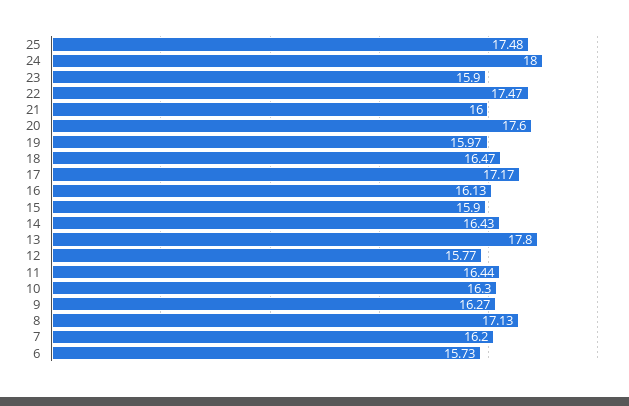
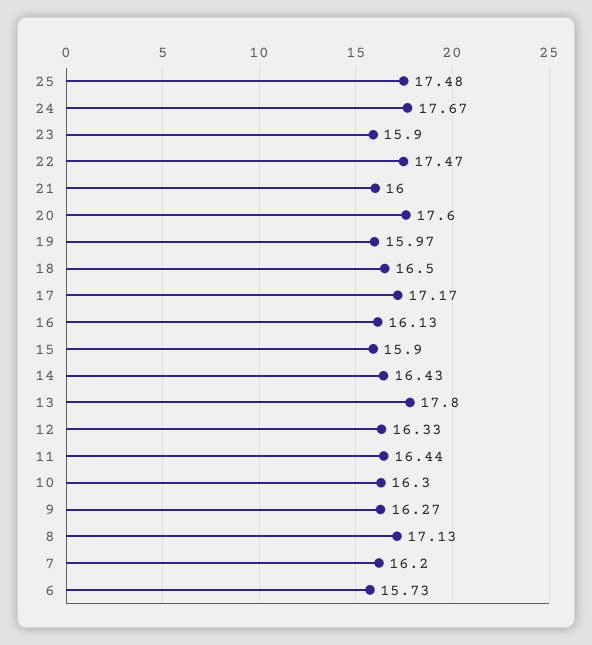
24: 18 -> 17.67
18: 16.47 -> 16.5
12: 15.77 -> 16.33

